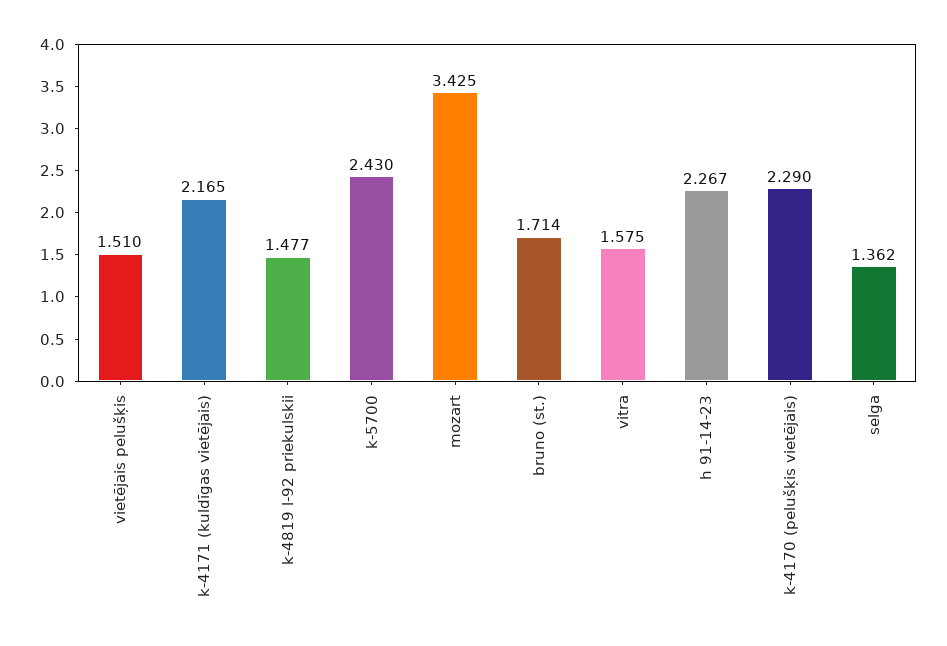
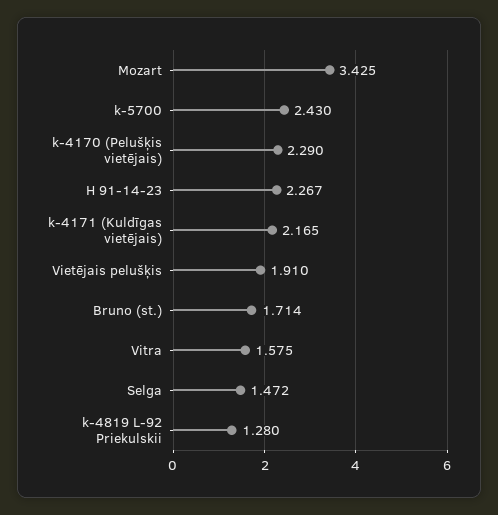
vietējais pelušķis: 1.51 -> 1.91
k-4819 l-92 priekulskii: 1.477 -> 1.28
selga: 1.362 -> 1.472

